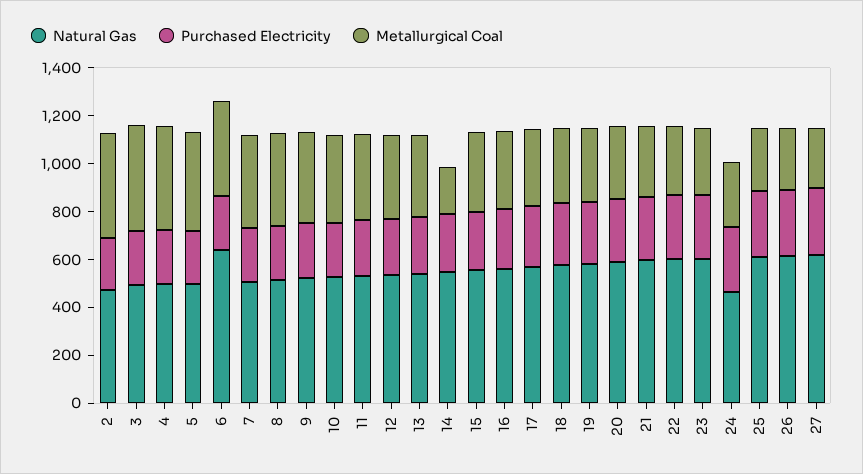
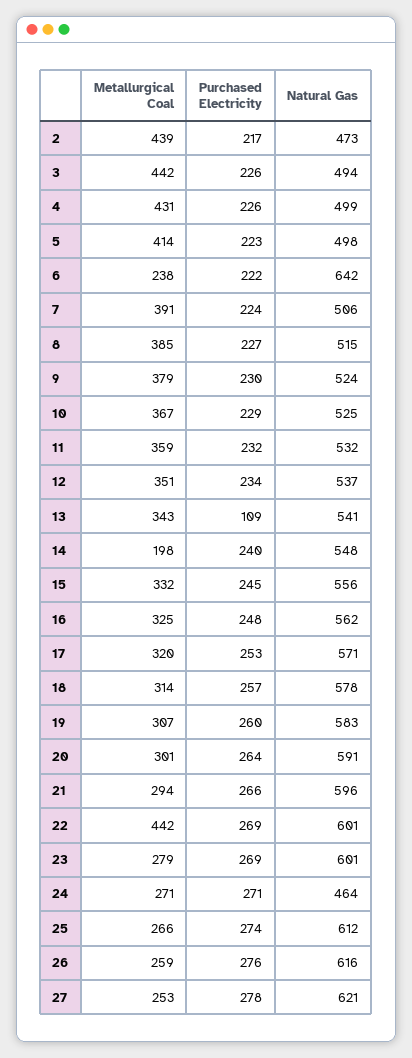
Metallurgical Coal, 6: 400 -> 238
Purchased Electricity, 13: 250 -> 109
Metallurgical Coal, 22: 300 -> 442

